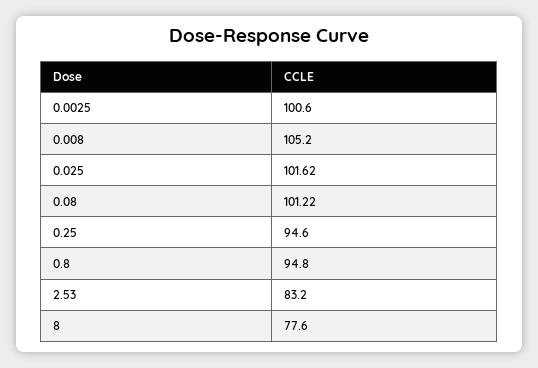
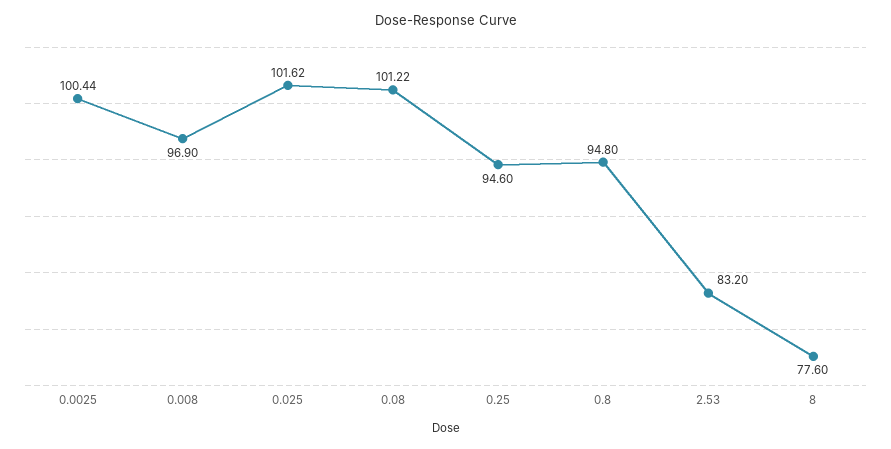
0.0025: 100.6 -> 100.44
0.008: 105.2 -> 96.9

